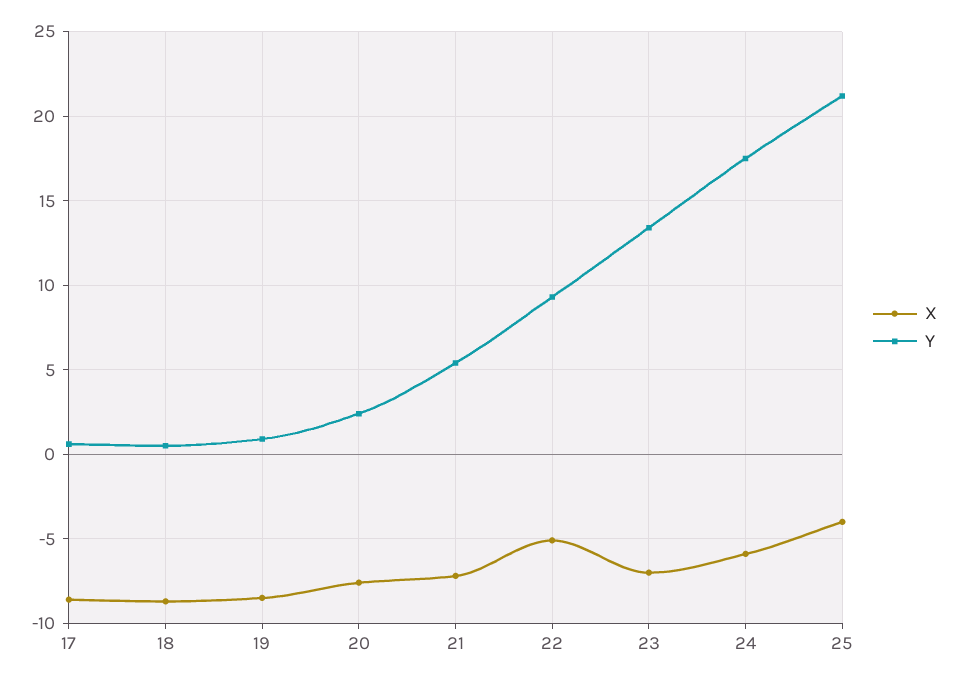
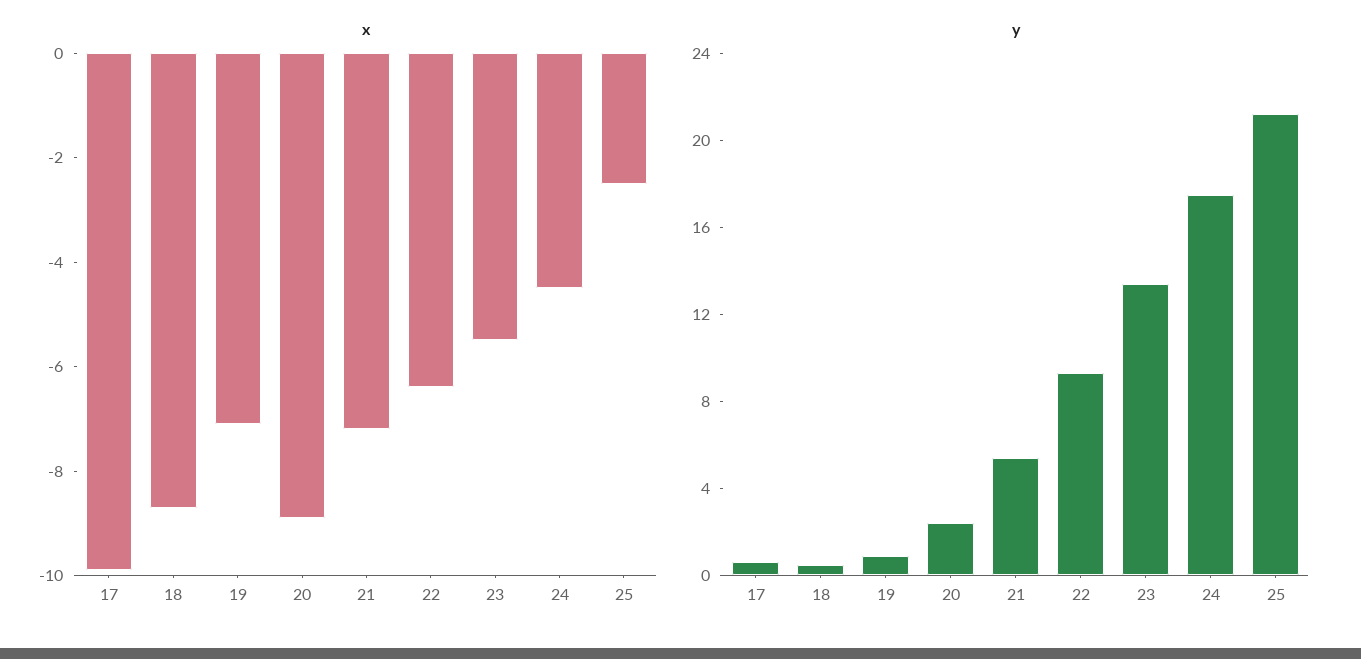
X, 17: -8.5 -> -10
X, 19: -8.5 -> -7
X, 20: -7.5 -> -9
X, 22: -5 -> -6.5
X, 23: -7 -> -5.5
X, 24: -6 -> -4.5
X, 25: -4 -> -2.5

